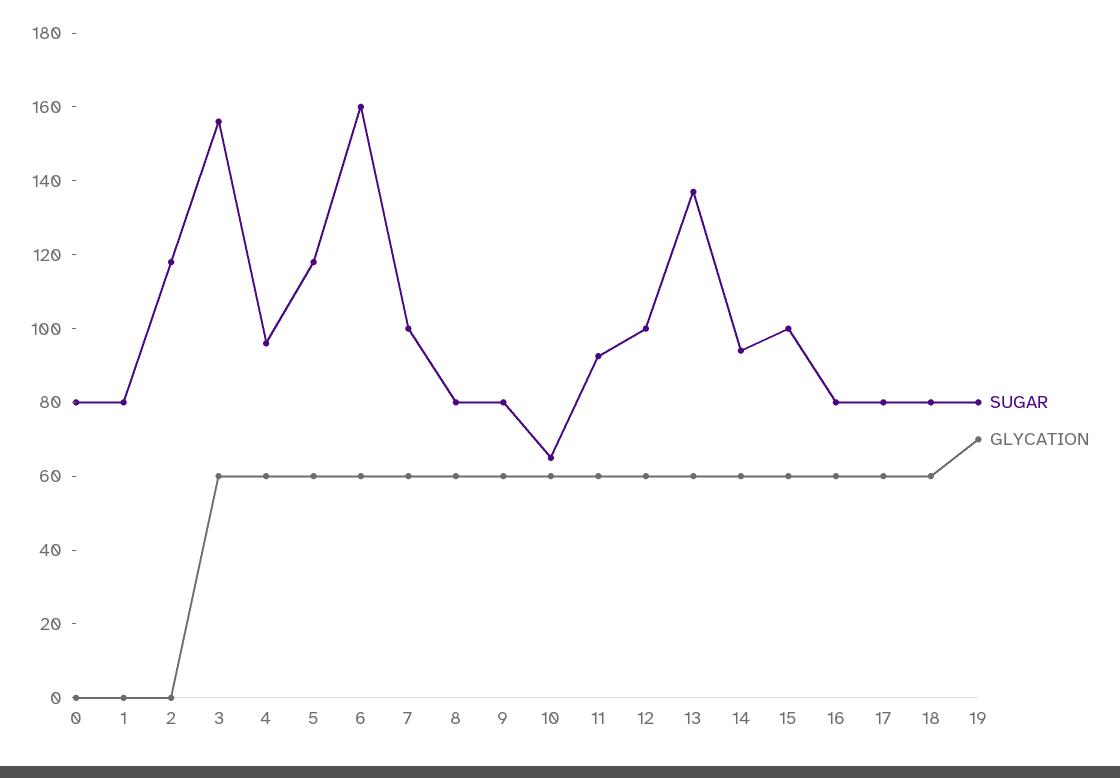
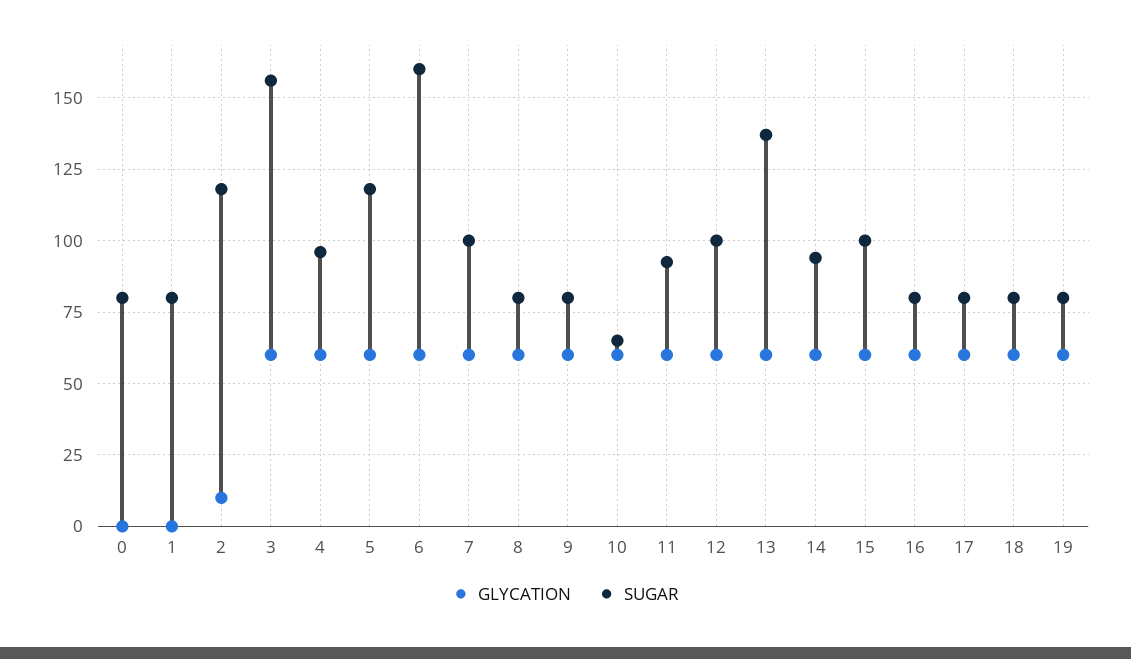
GLYCATION, 2: 0 -> 10
GLYCATION, 19: 70 -> 60

